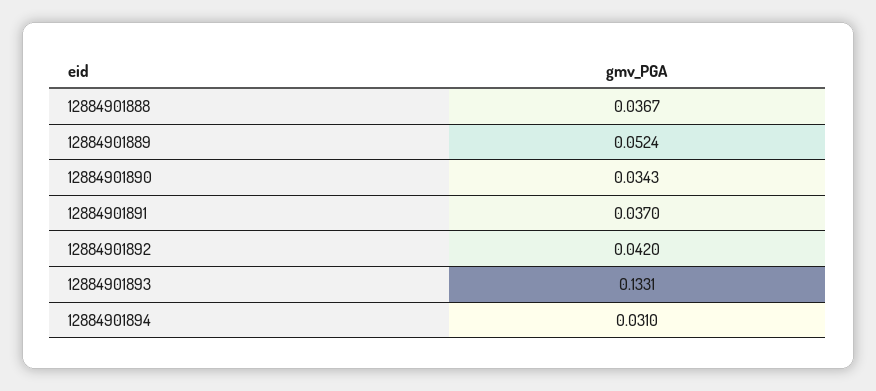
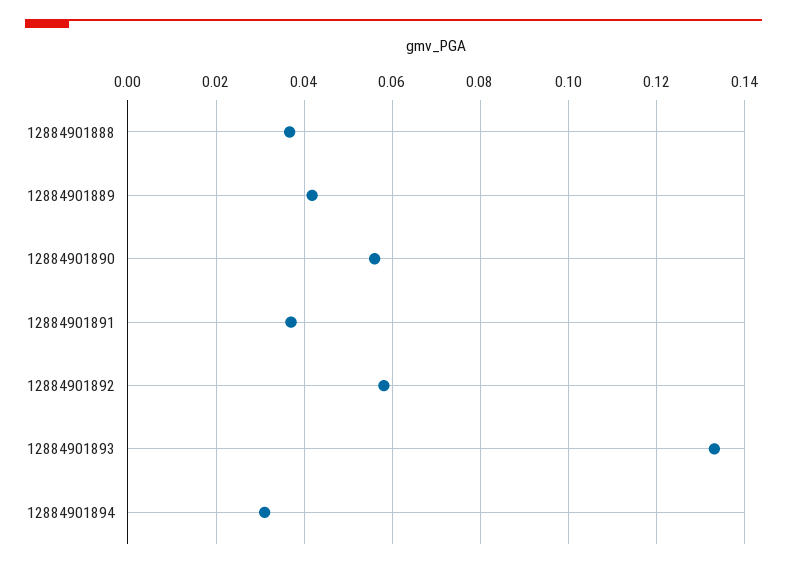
12884901889: 0.0524 -> 0.042
12884901890: 0.0343 -> 0.056
12884901892: 0.042 -> 0.058

